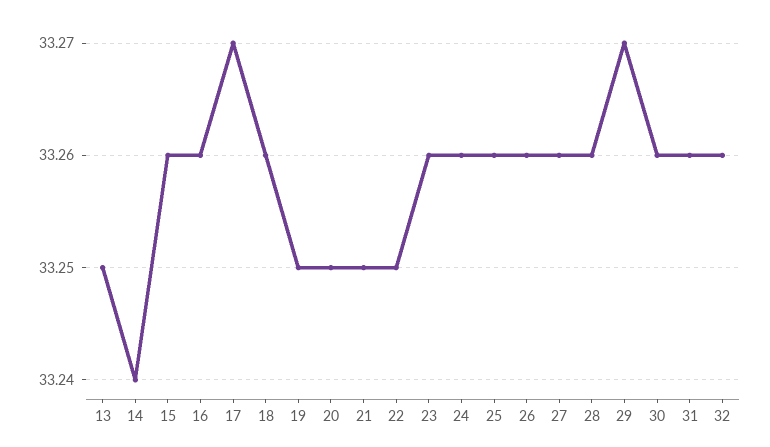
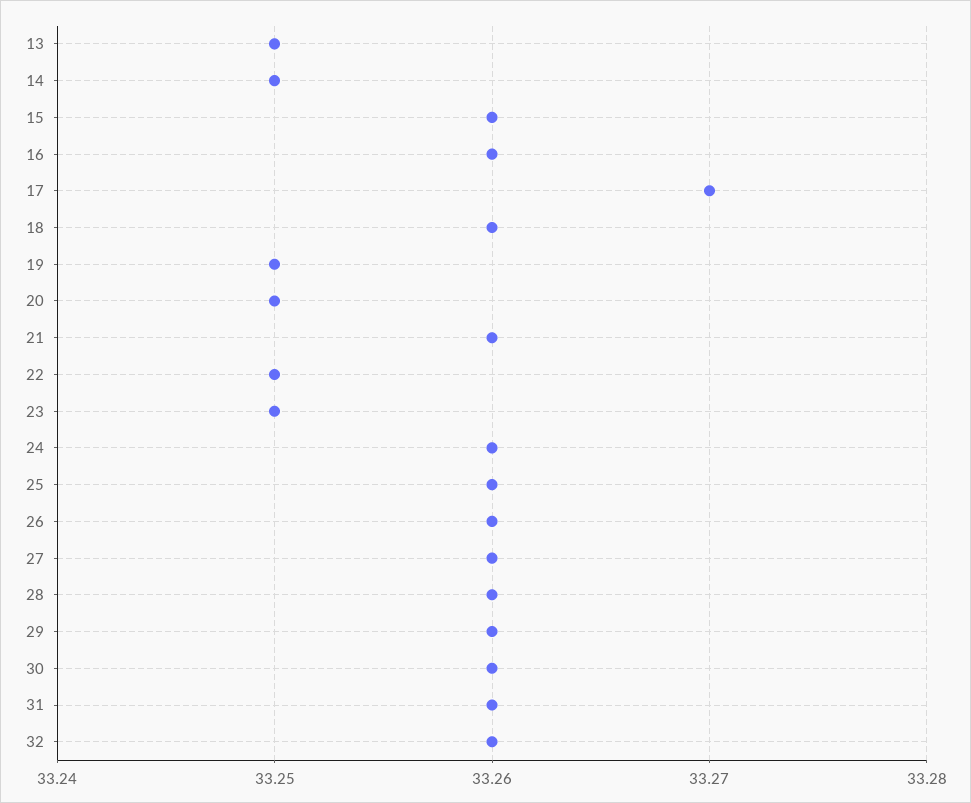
14: 33.24 -> 33.25
21: 33.25 -> 33.26
23: 33.26 -> 33.25
29: 33.27 -> 33.26

